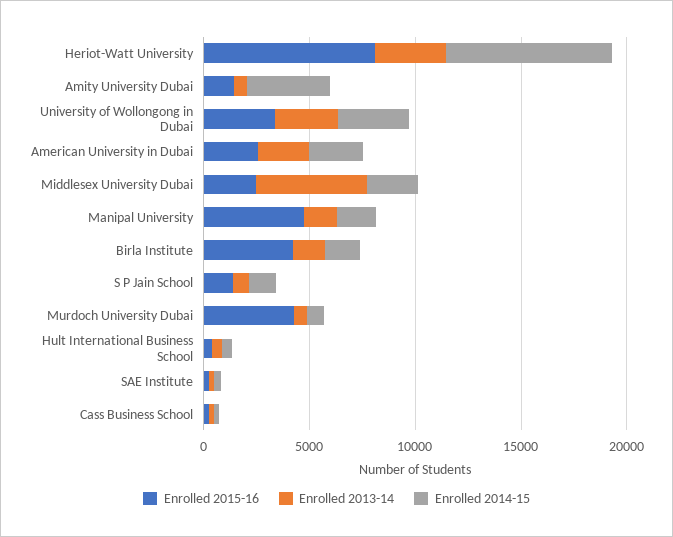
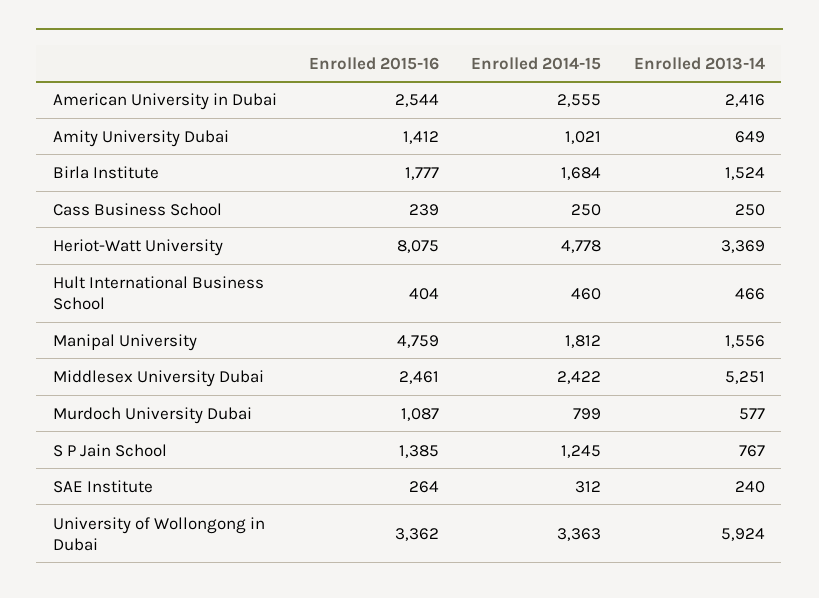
Enrolled 2014-15, Heriot-Watt University: 8000 -> 4778
Enrolled 2014-15, Amity University Dubai: 4000 -> 1021
Enrolled 2013-14, University of Wollongong in Dubai: 3000 -> 5924
Enrolled 2015-16, Birla Institute: 4000 -> 1777
Enrolled 2015-16, Murdoch University Dubai: 4000 -> 1087

